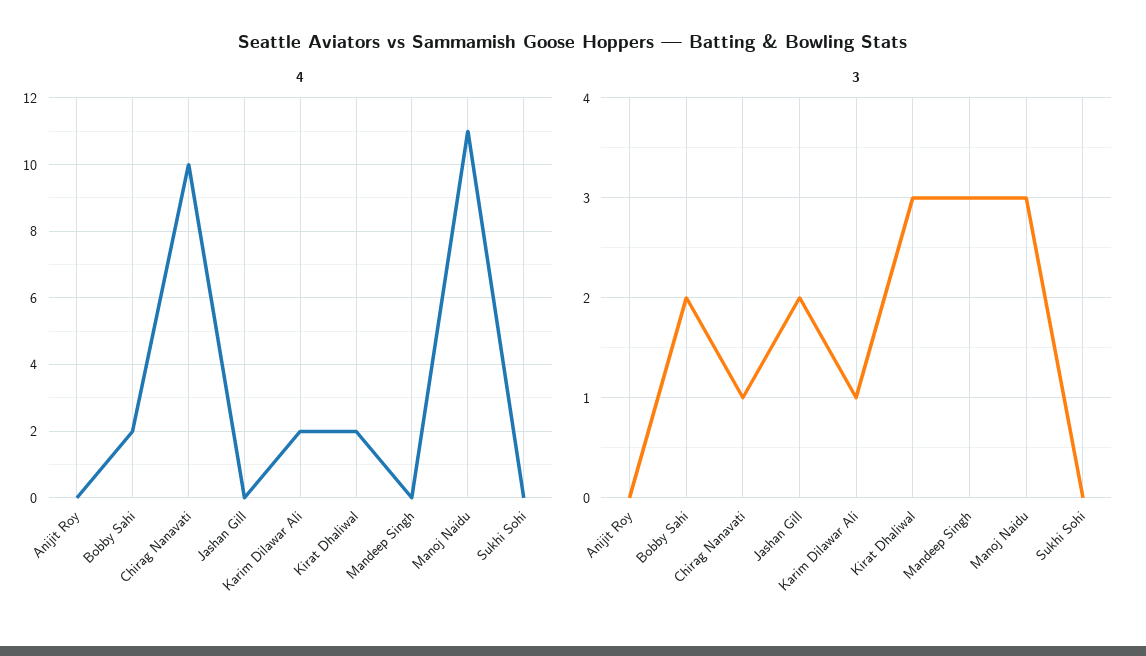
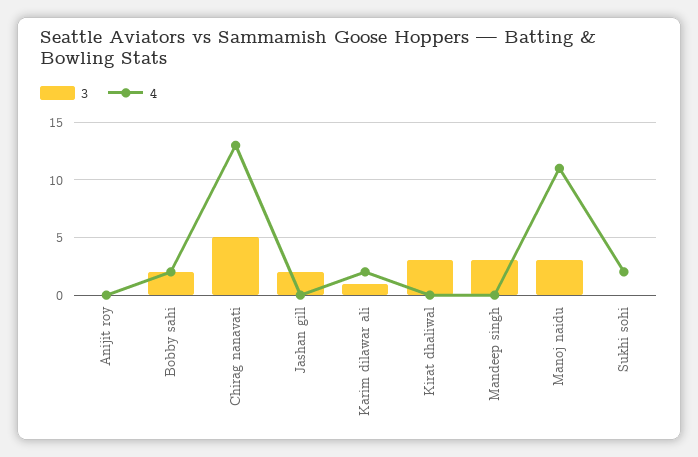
4, Chirag Nanavati: 10 -> 13
4, Kirat Dhaliwal: 2 -> 0
4, Sukhi Sohi: 0 -> 2
3, Chirag Nanavati: 1 -> 5

